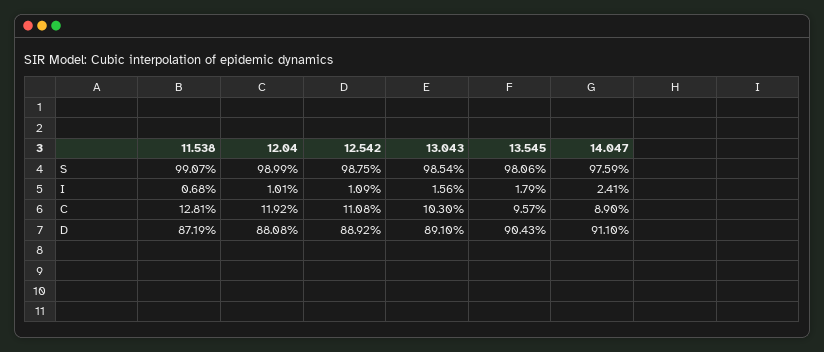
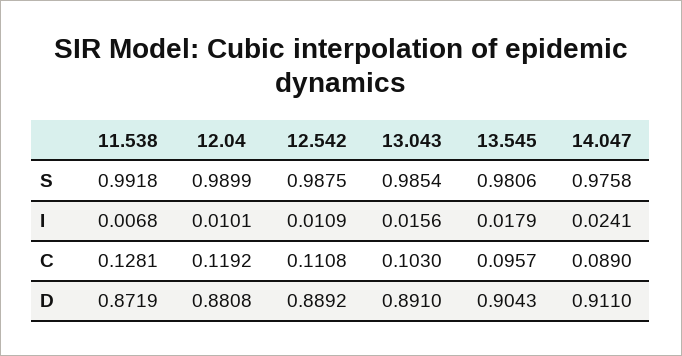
11.538, S: 0.9907 -> 0.9918
14.047, S: 0.9759 -> 0.9758

